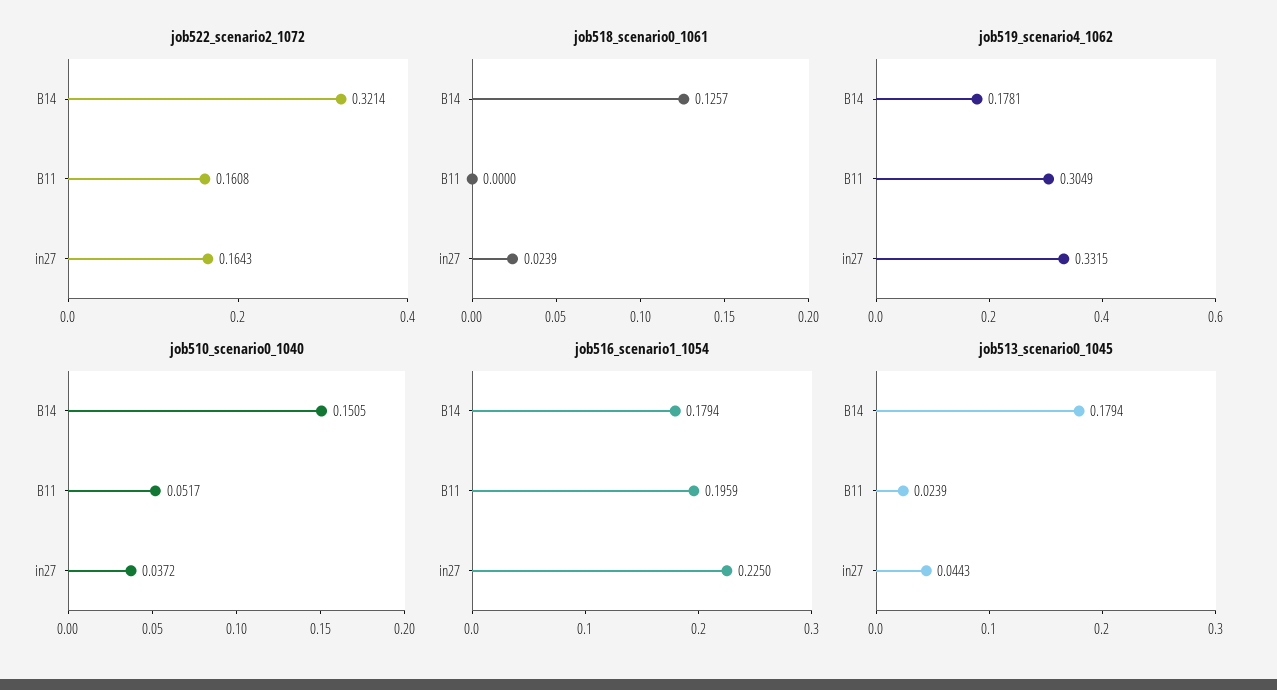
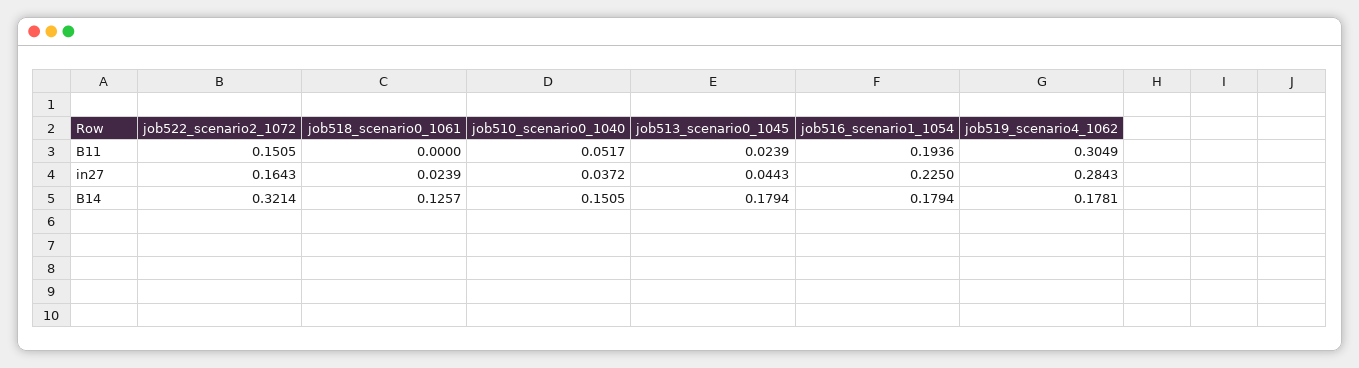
job522_scenario2_1072, B11: 0.1608 -> 0.1505
job519_scenario4_1062, in27: 0.3315 -> 0.2843
job516_scenario1_1054, B11: 0.1959 -> 0.1936

